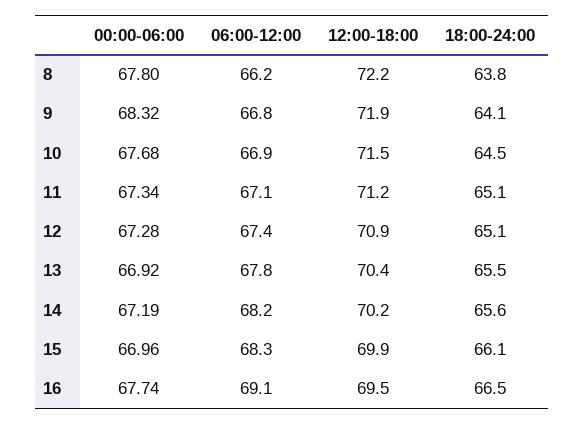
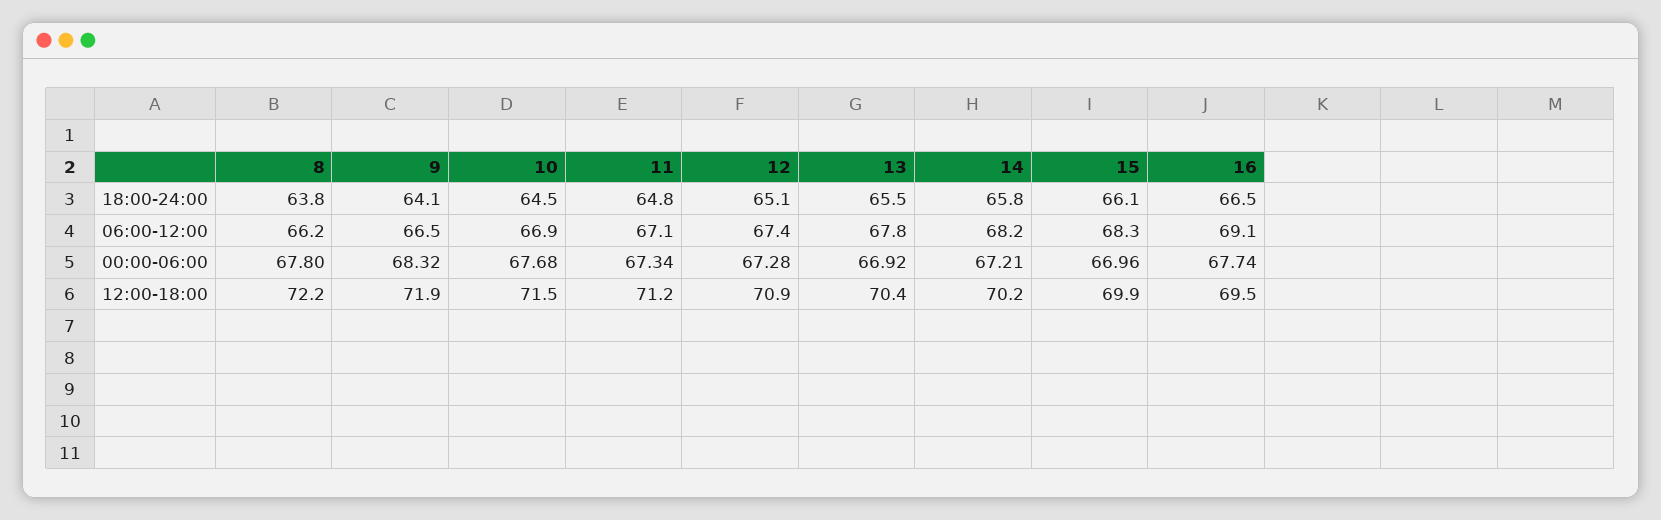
06:00-12:00, 9: 66.8 -> 66.5
18:00-24:00, 11: 65.1 -> 64.8
00:00-06:00, 14: 67.19 -> 67.21
18:00-24:00, 14: 65.6 -> 65.8

